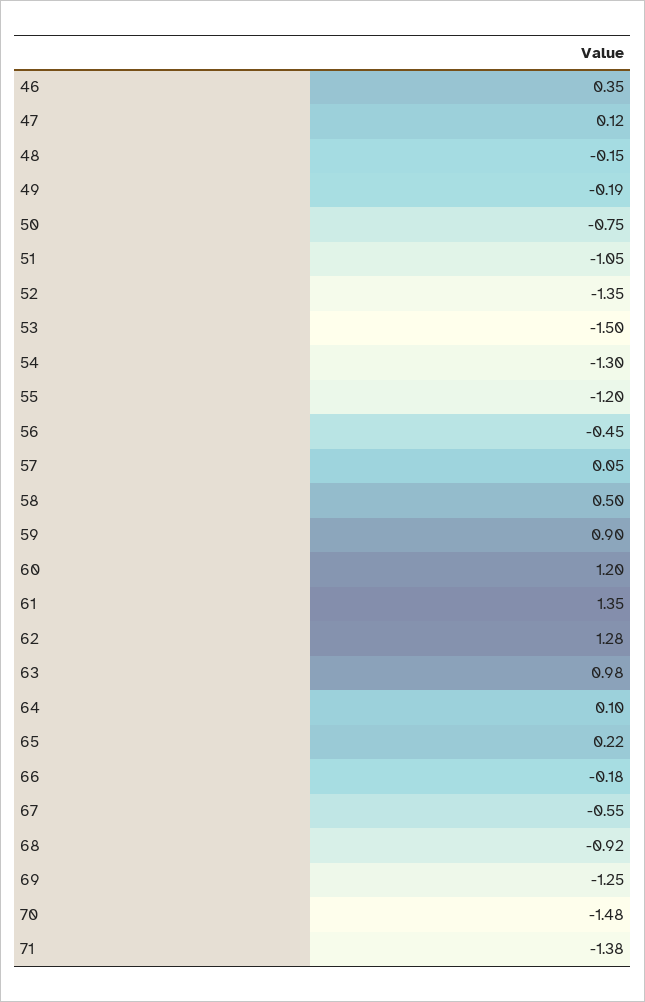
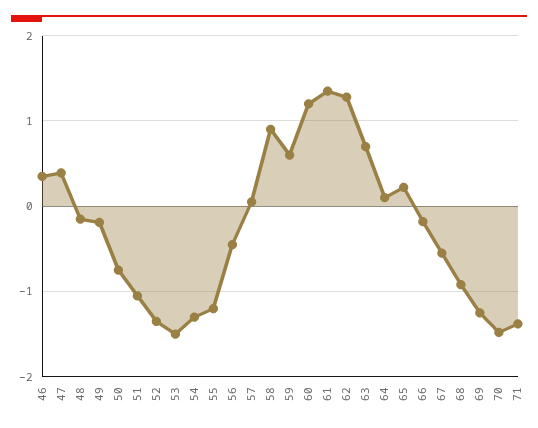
47: 0.12 -> 0.4
58: 0.5 -> 0.9
59: 0.9 -> 0.6
63: 0.98 -> 0.7

